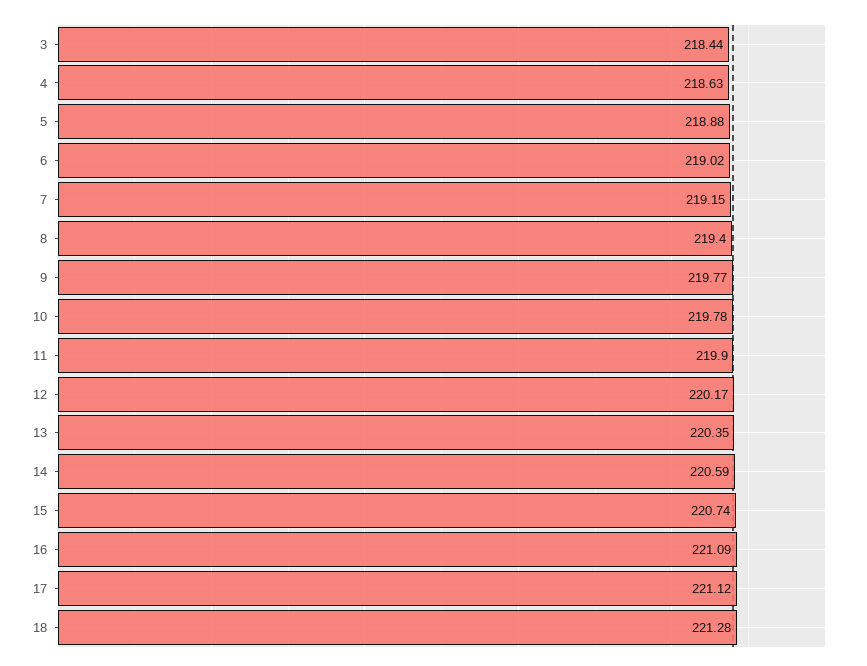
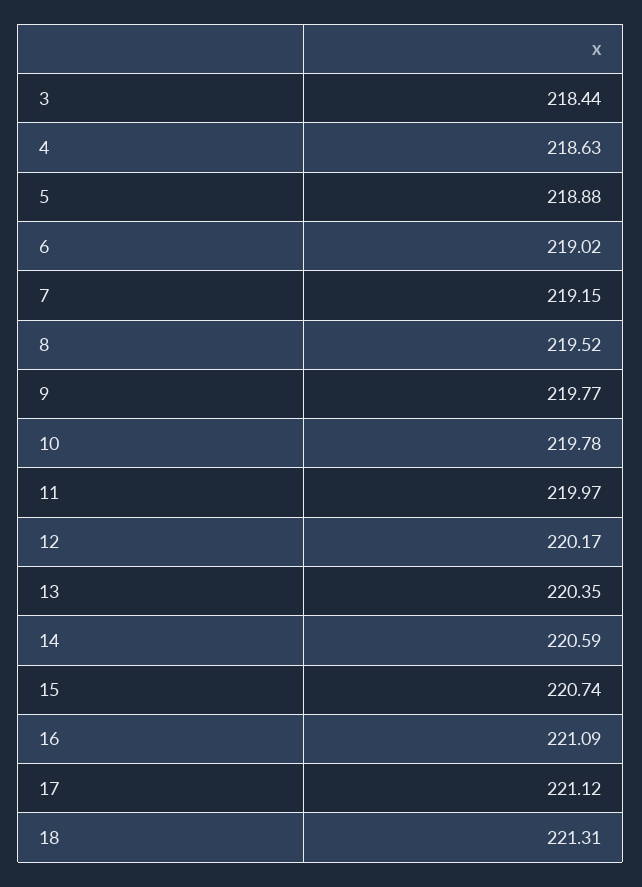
8: 219.4 -> 219.52
11: 219.9 -> 219.97
18: 221.28 -> 221.31

